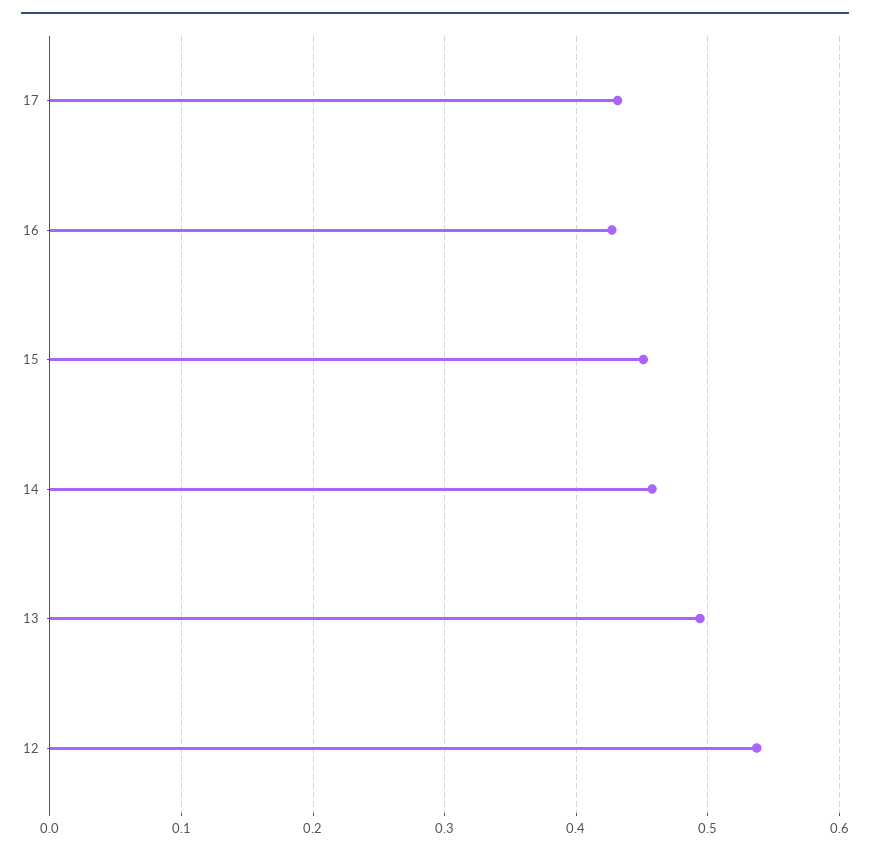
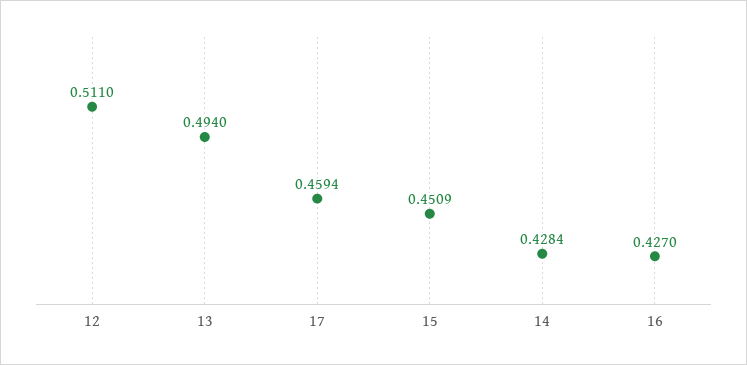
17: 0.43 -> 0.4594
14: 0.46 -> 0.4284
12: 0.54 -> 0.511

